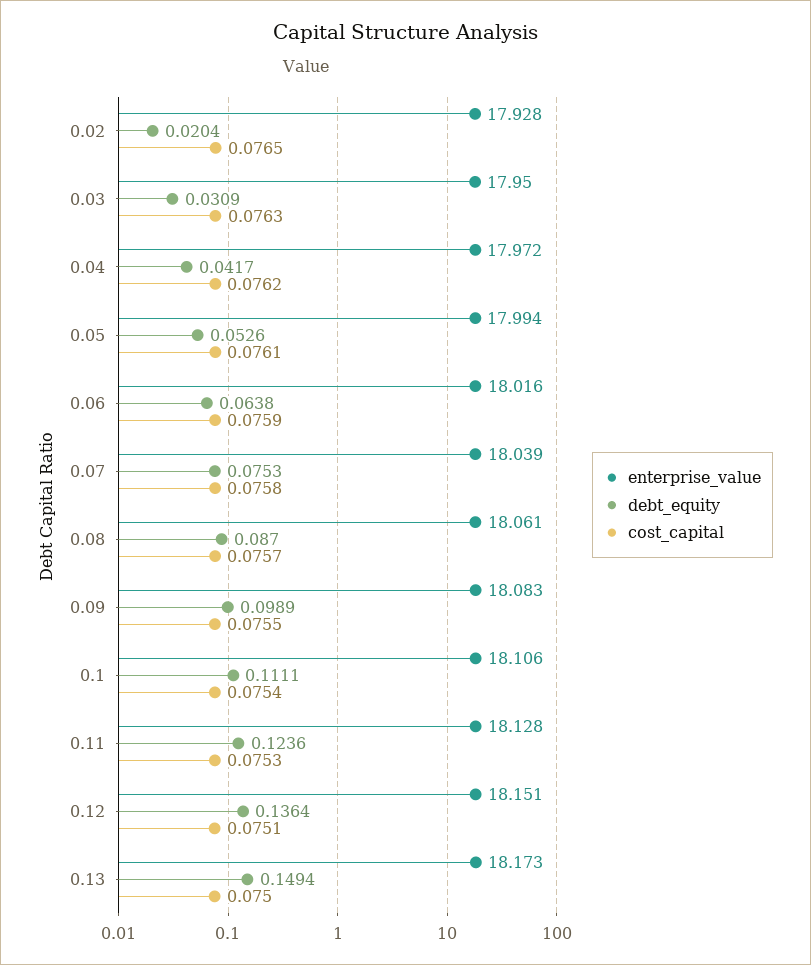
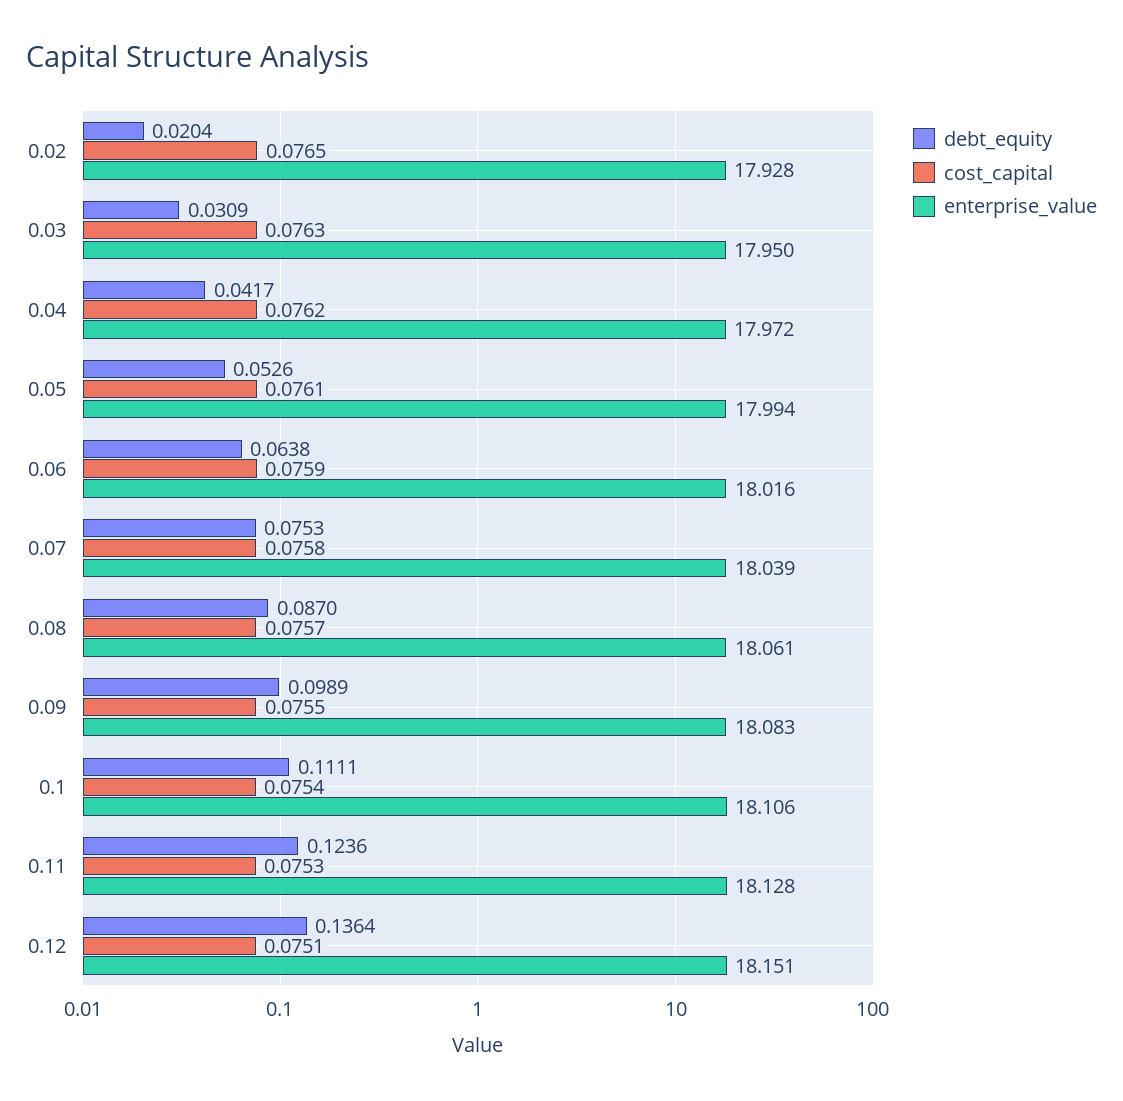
enterprise_value, 0.13: 18.173 -> none
debt_equity, 0.13: 0.1494 -> none
cost_capital, 0.13: 0.075 -> none

